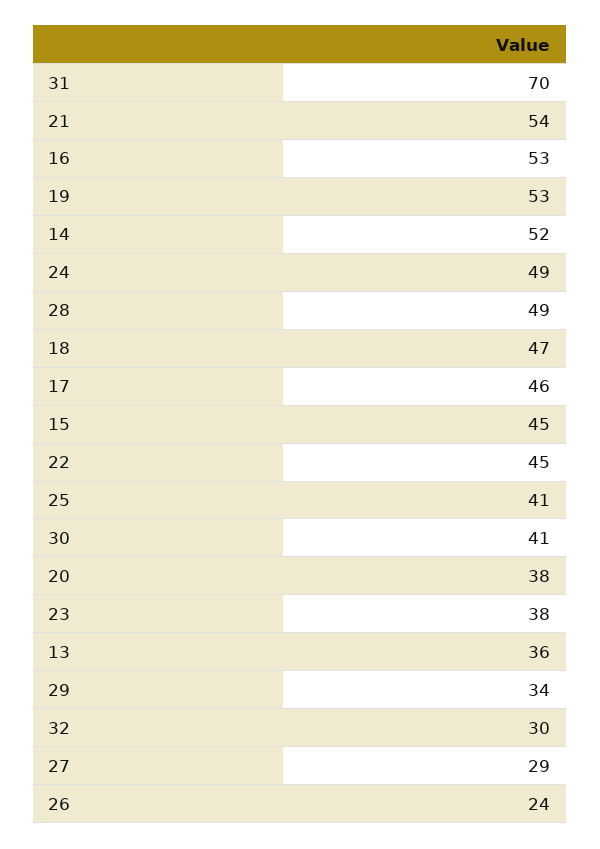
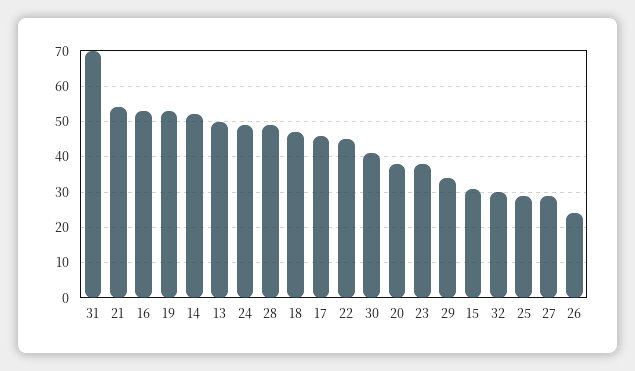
15: 45 -> 30
25: 41 -> 30
13: 36 -> 50

